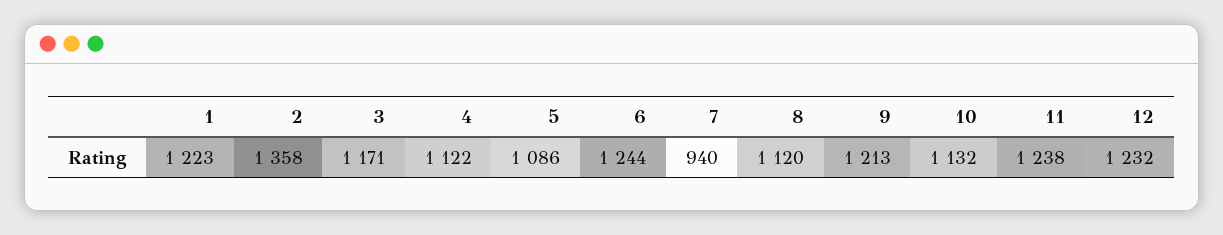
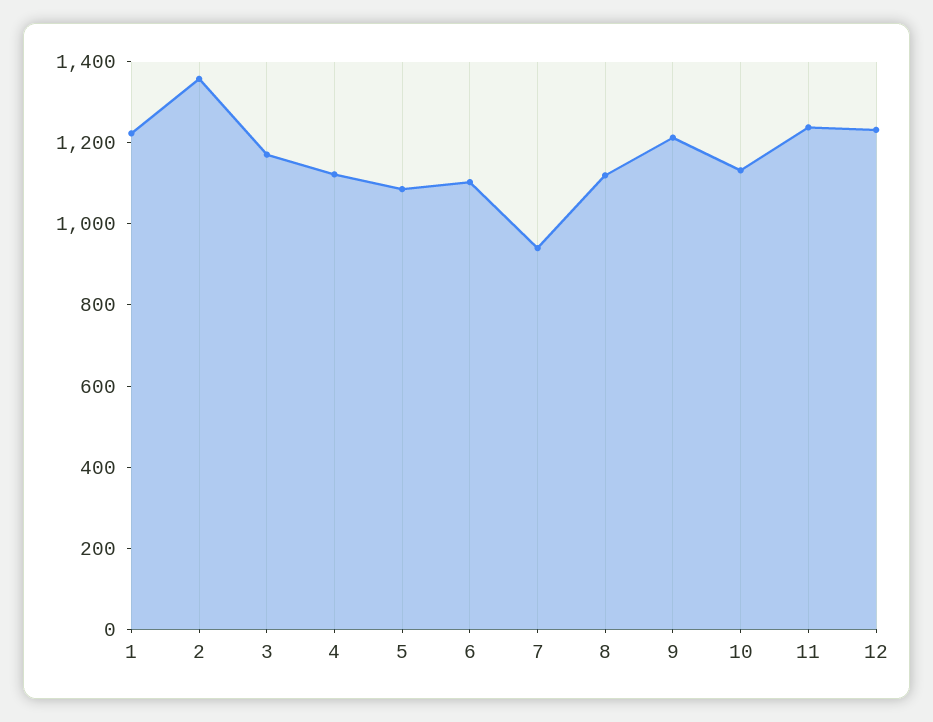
6: 1244 -> 1100

